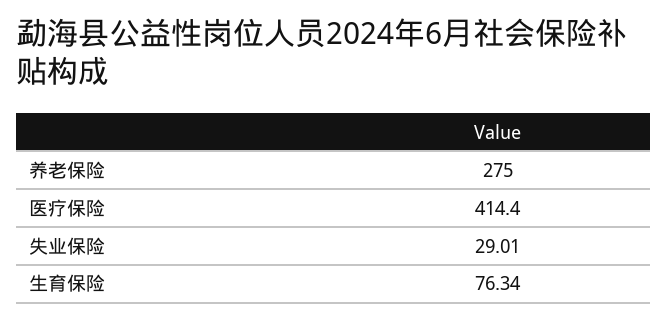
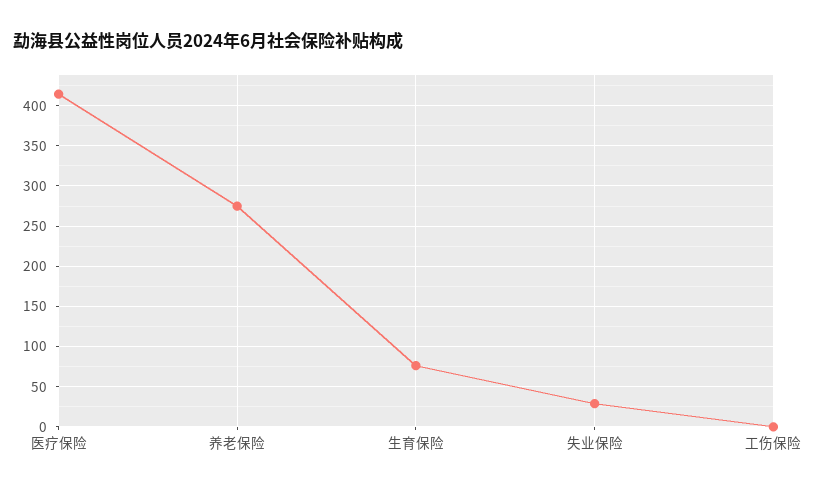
工伤保险: none -> 0

